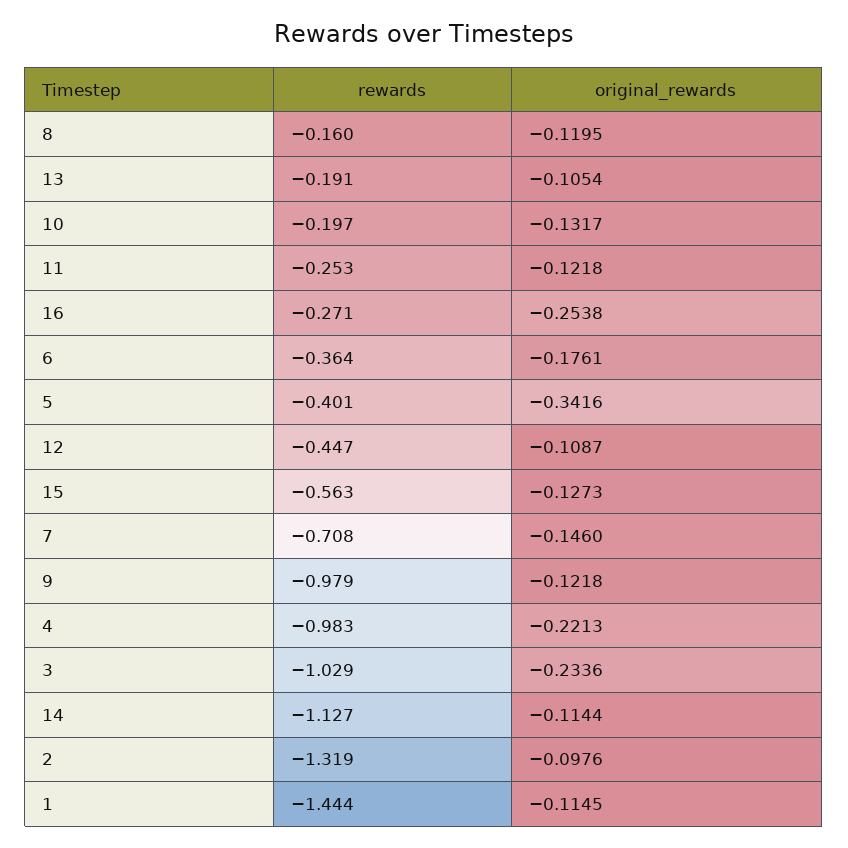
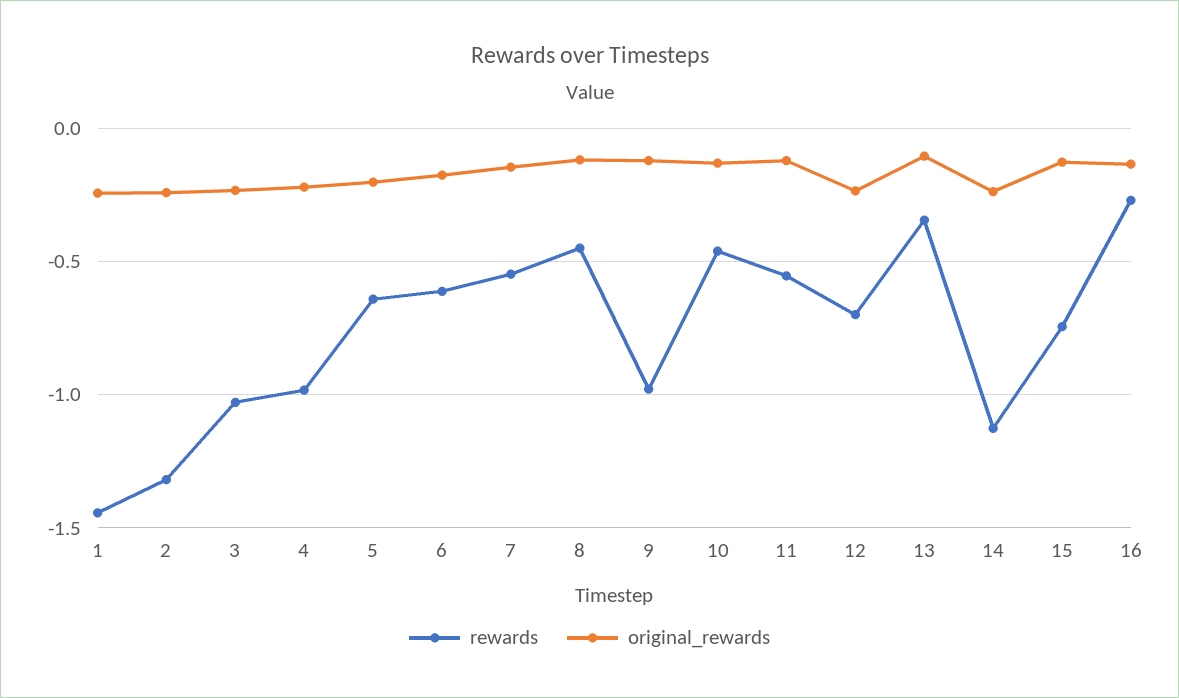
rewards, 8: -0.16 -> -0.45
rewards, 13: -0.191 -> -0.35
rewards, 10: -0.197 -> -0.45
rewards, 11: -0.253 -> -0.55
original_rewards, 16: -0.2538 -> -0.15
rewards, 6: -0.364 -> -0.6
rewards, 5: -0.401 -> -0.65
original_rewards, 5: -0.3416 -> -0.2
rewards, 12: -0.447 -> -0.7
original_rewards, 12: -0.1087 -> -0.25
rewards, 15: -0.563 -> -0.75
rewards, 7: -0.708 -> -0.55
original_rewards, 14: -0.1144 -> -0.25
original_rewards, 2: -0.0976 -> -0.25
original_rewards, 1: -0.1145 -> -0.25

